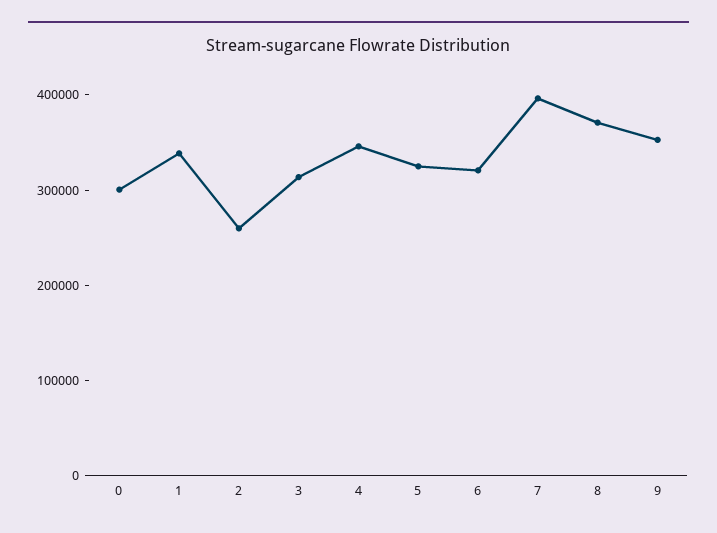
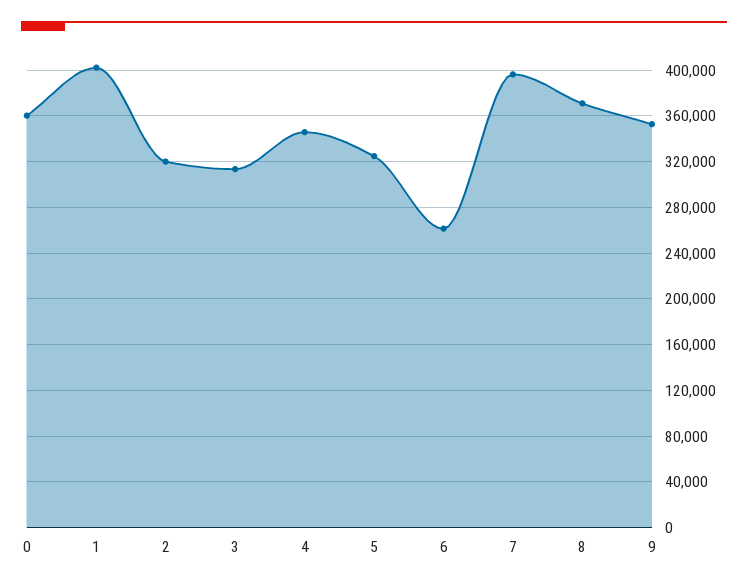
0: 300000 -> 360000
1: 340000 -> 400000
2: 260000 -> 320000
6: 320000 -> 260000

